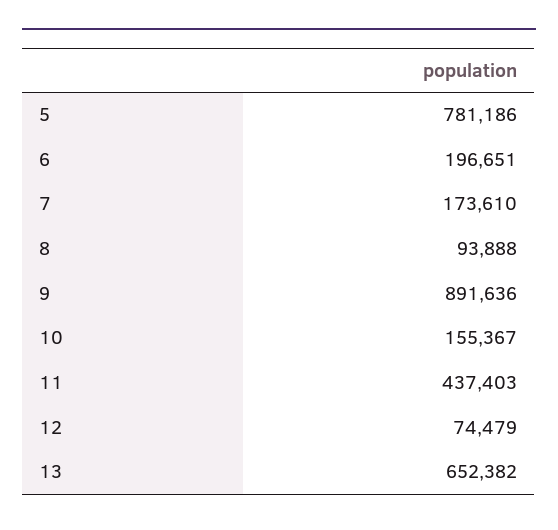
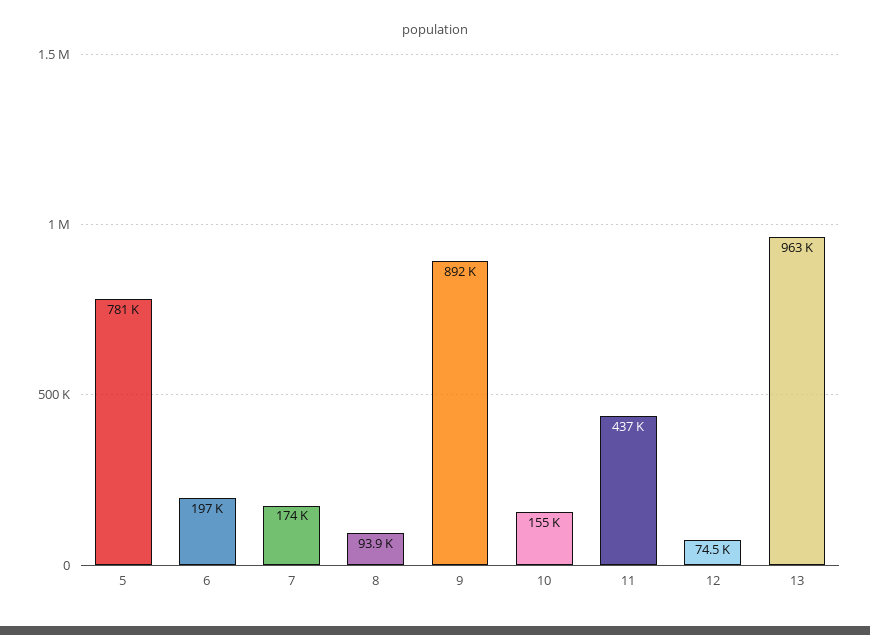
13: 652382 -> 963000

